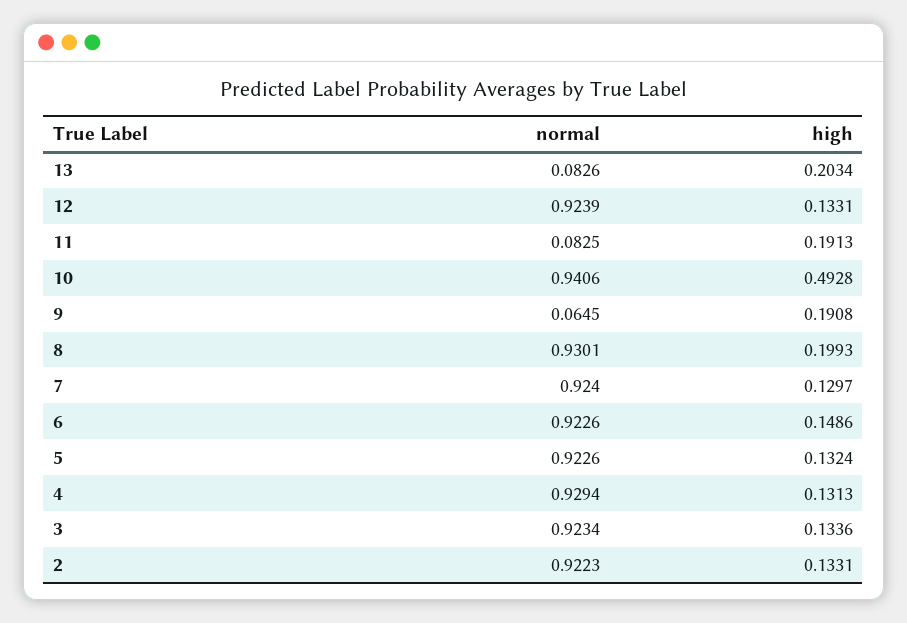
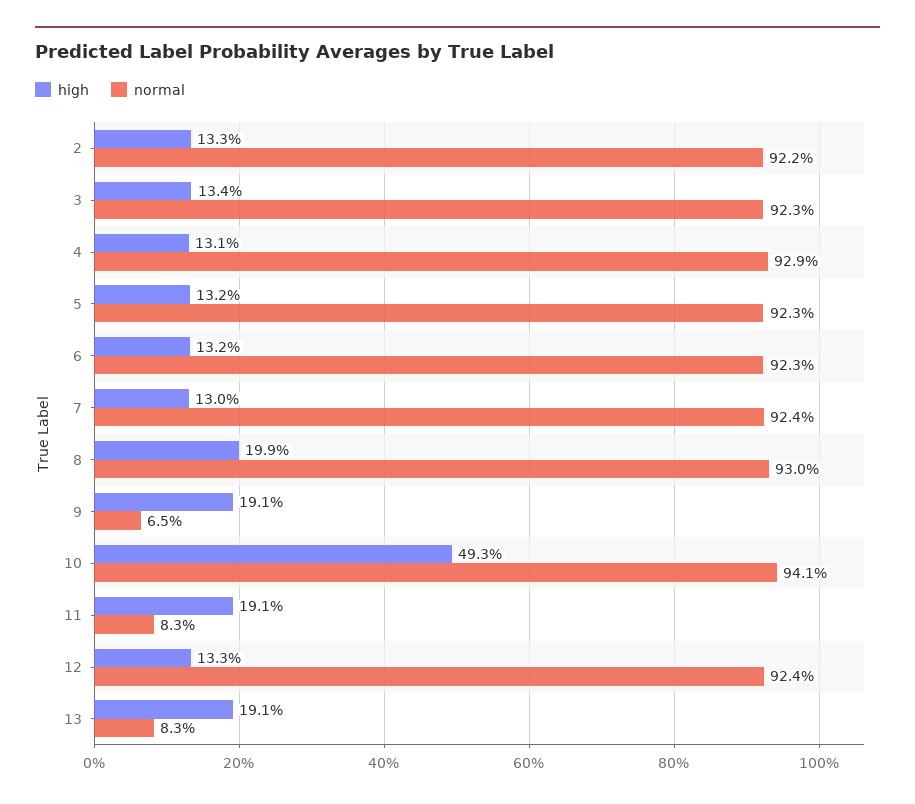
high, 13: 0.2034 -> 0.191
high, 6: 0.1486 -> 0.132

